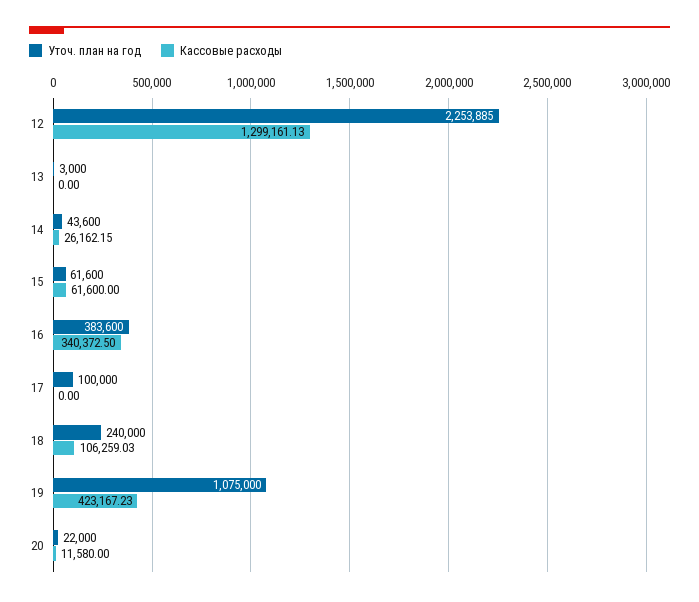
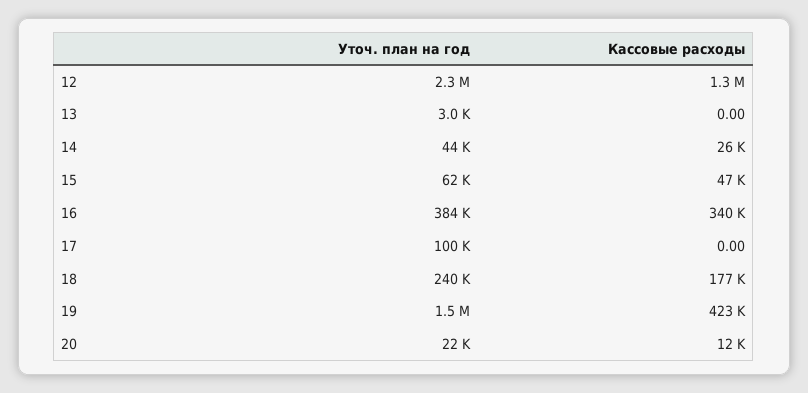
Кассовые расходы, 15: 61600 -> 47000
Кассовые расходы, 18: 106259.03 -> 177000
Уточ. план на год, 19: 1075000 -> 1500000

